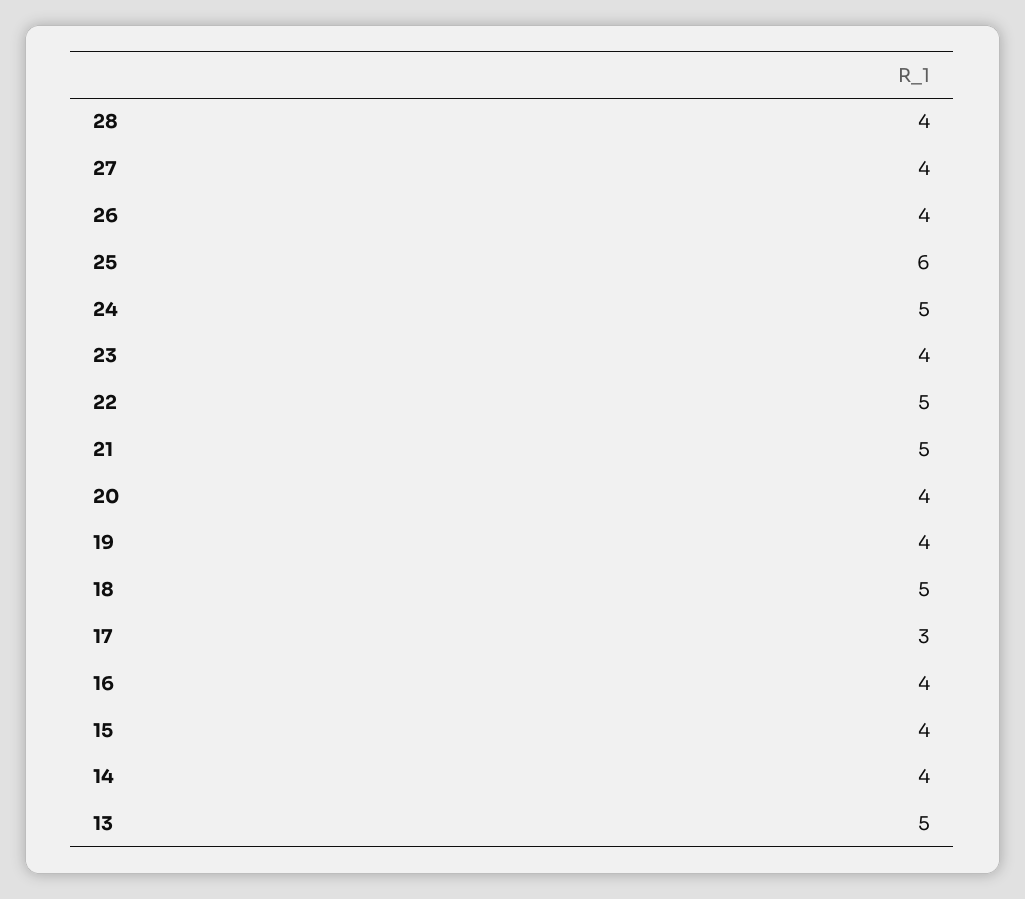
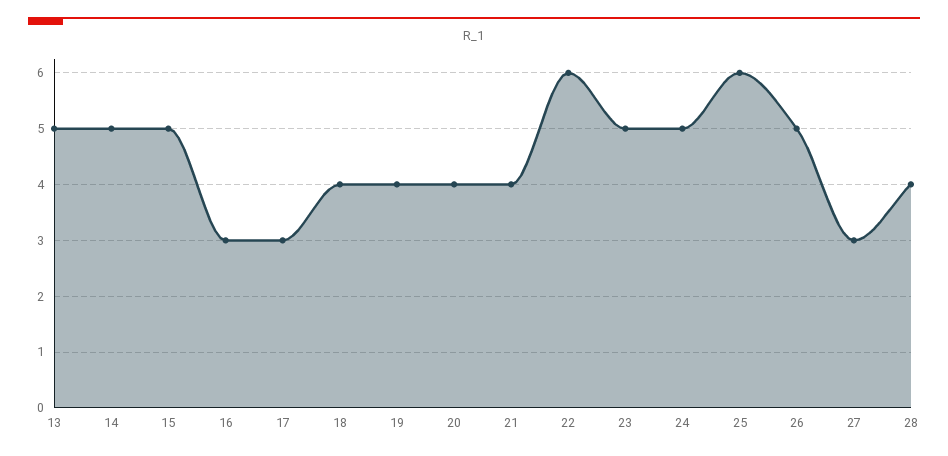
27: 4 -> 3
26: 4 -> 5
23: 4 -> 5
22: 5 -> 6
21: 5 -> 4
18: 5 -> 4
16: 4 -> 3
15: 4 -> 5
14: 4 -> 5

